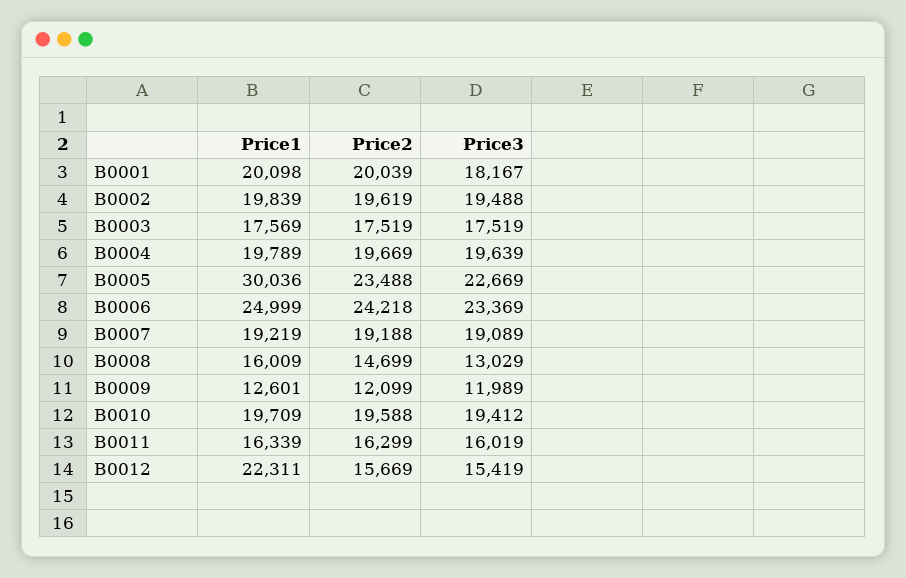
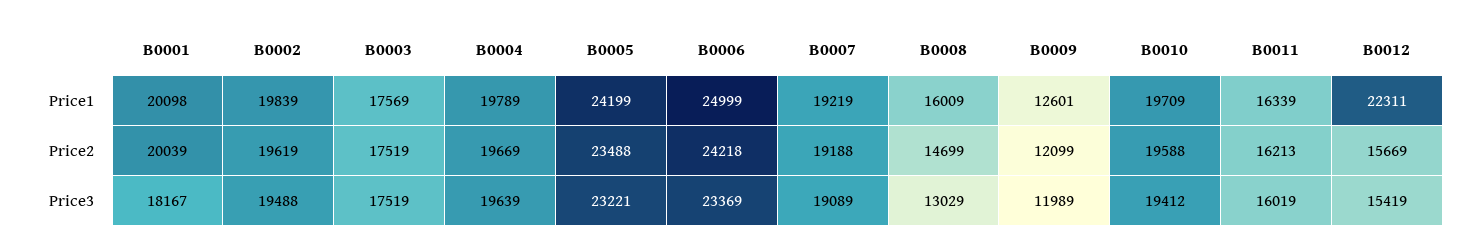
Price1, B0005: 30036 -> 24199
Price3, B0005: 22669 -> 23221
Price2, B0011: 16299 -> 16213

